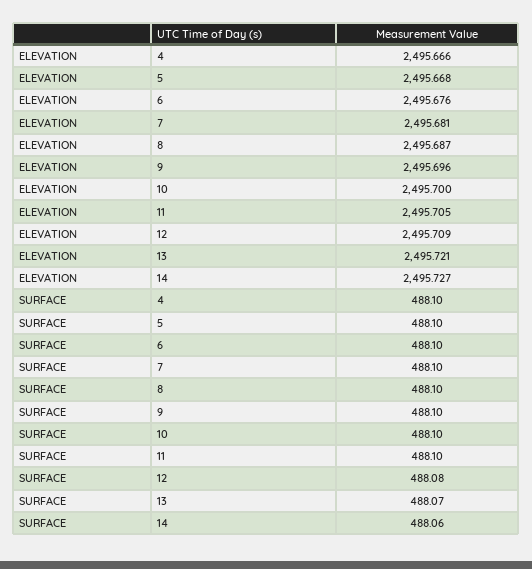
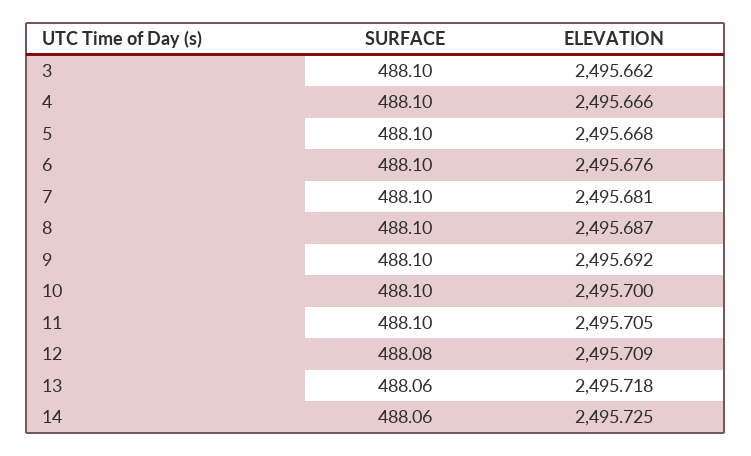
ELEVATION, 9: 2495.696 -> 2495.692
ELEVATION, 13: 2495.721 -> 2495.718
ELEVATION, 14: 2495.727 -> 2495.725
SURFACE, 13: 488.07 -> 488.06
SURFACE, 3: none -> 488.1
ELEVATION, 3: none -> 2495.662

